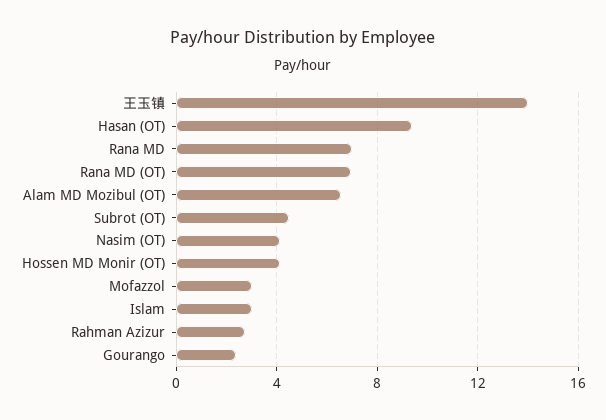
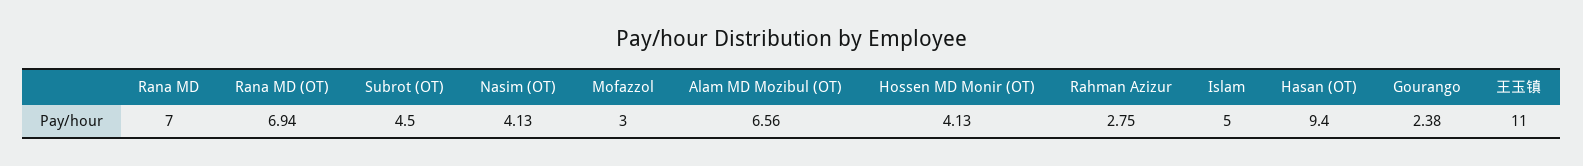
王玉镇: 14 -> 11
Islam: 3 -> 5

